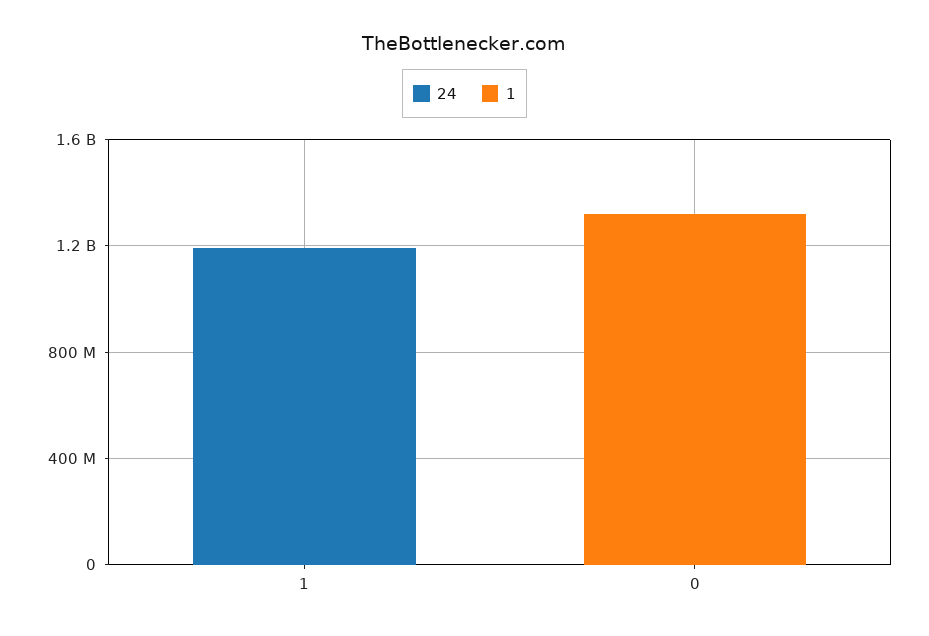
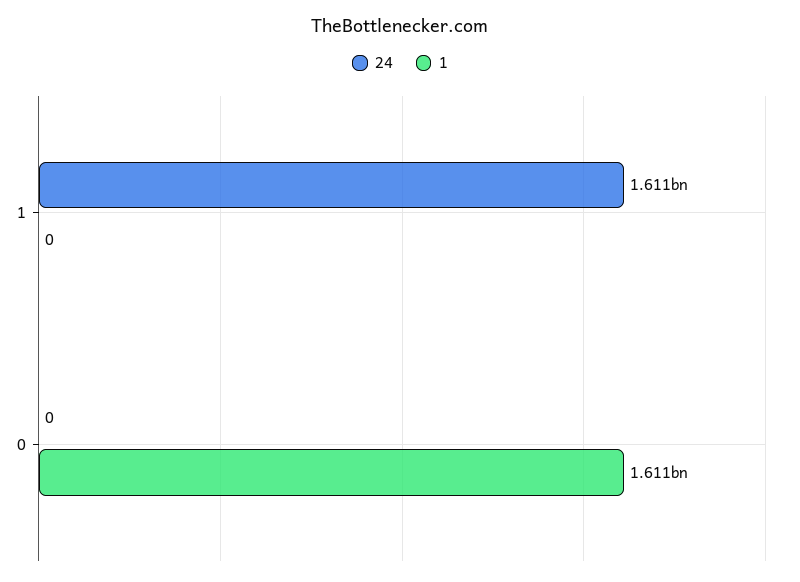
24, 1: 1200000000 -> 1611000000
1, 0: 1300000000 -> 1611000000

